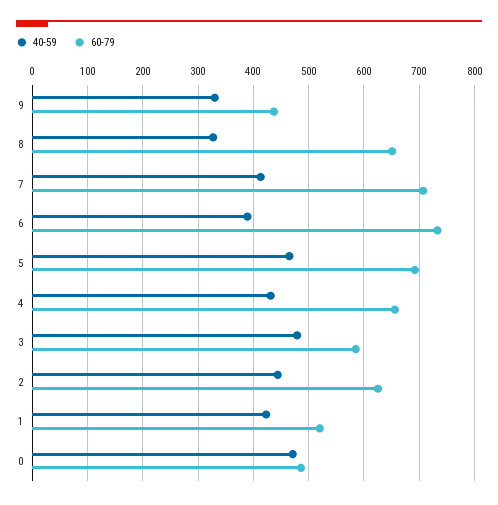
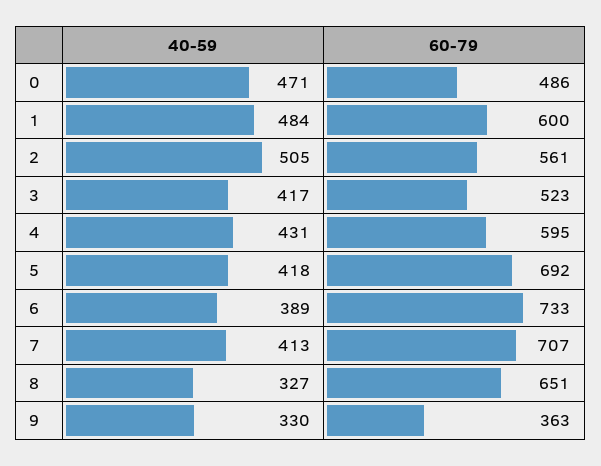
60-79, 9: 440 -> 363
40-59, 5: 460 -> 418
60-79, 4: 660 -> 595
40-59, 3: 480 -> 417
60-79, 3: 580 -> 523
40-59, 2: 440 -> 505
60-79, 2: 620 -> 561
40-59, 1: 420 -> 484
60-79, 1: 520 -> 600

